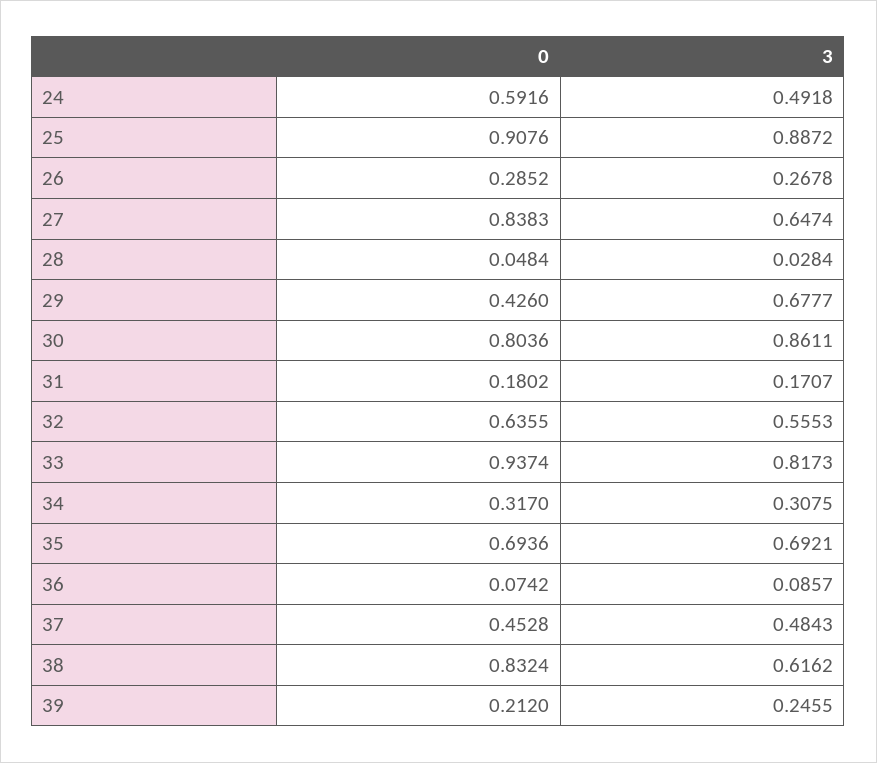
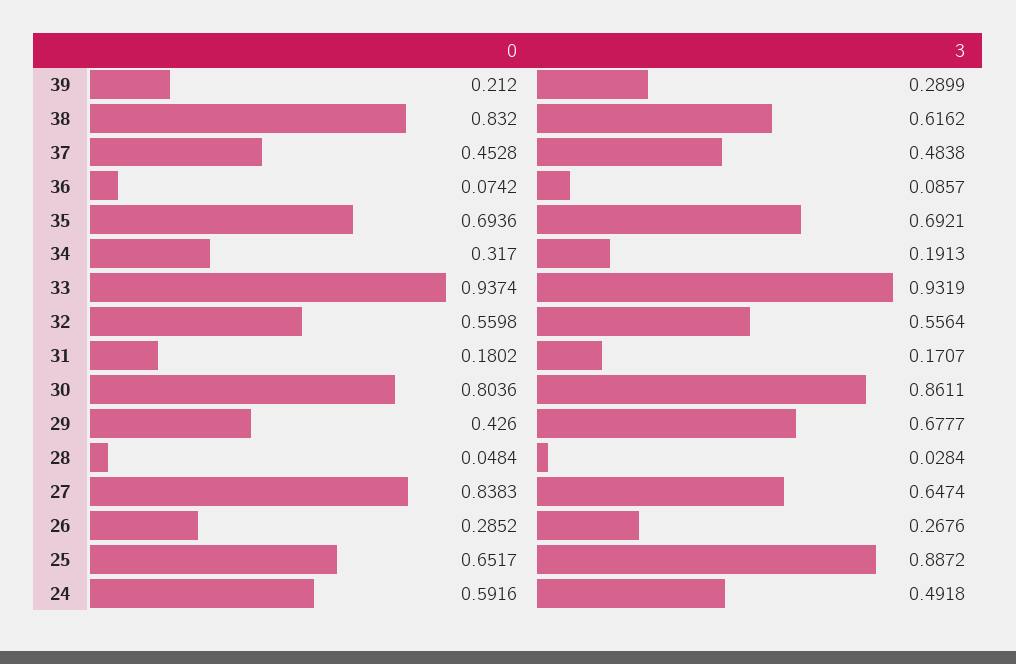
0, 25: 0.9076 -> 0.6517
3, 26: 0.2678 -> 0.2676
0, 32: 0.6355 -> 0.5598
3, 32: 0.5553 -> 0.5564
3, 33: 0.8173 -> 0.9319
3, 34: 0.3075 -> 0.1913
3, 37: 0.4843 -> 0.4838
0, 38: 0.8324 -> 0.832
3, 39: 0.2455 -> 0.2899

